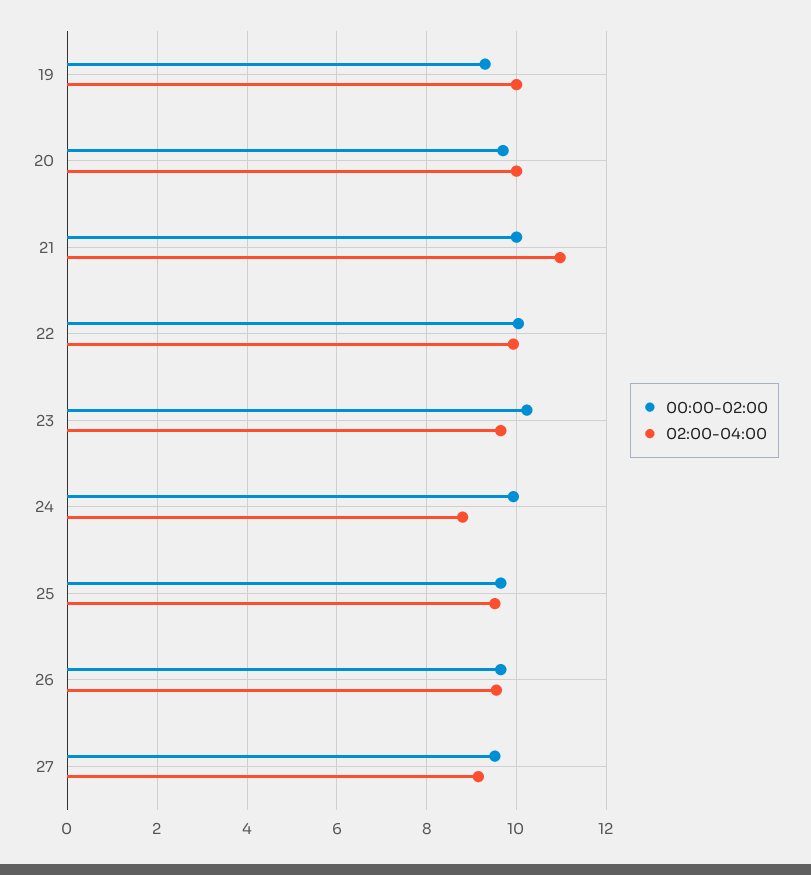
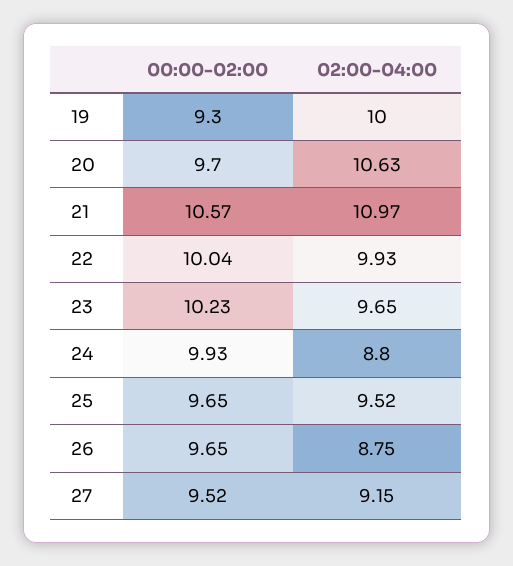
02:00-04:00, 20: 10 -> 10.63
00:00-02:00, 21: 10 -> 10.57
02:00-04:00, 26: 9.6 -> 8.75

